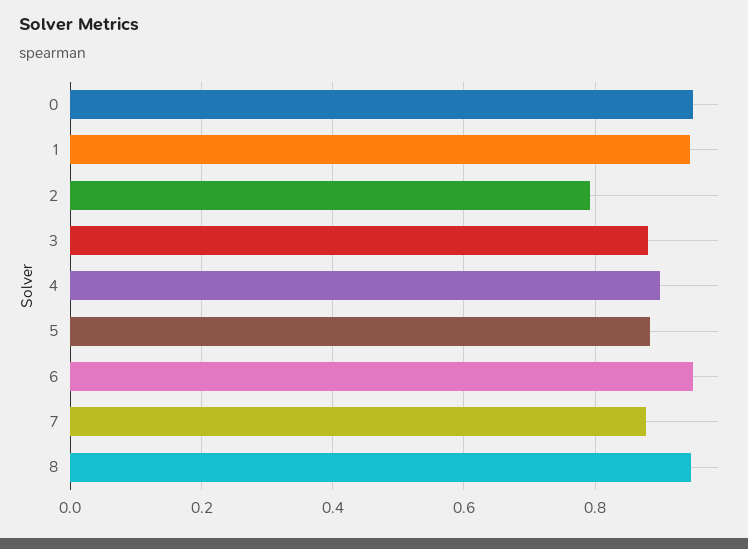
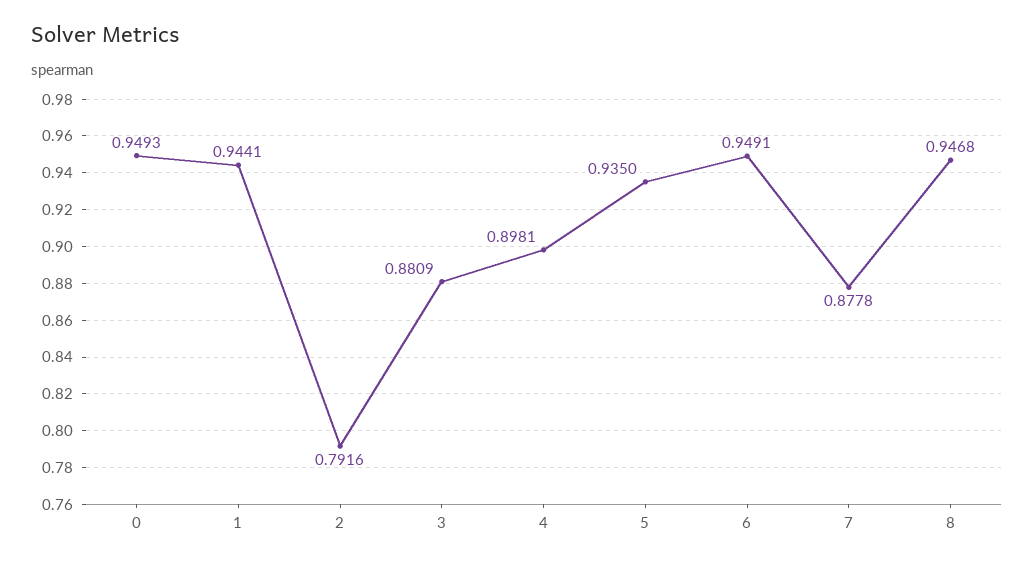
5: 0.88 -> 0.935

